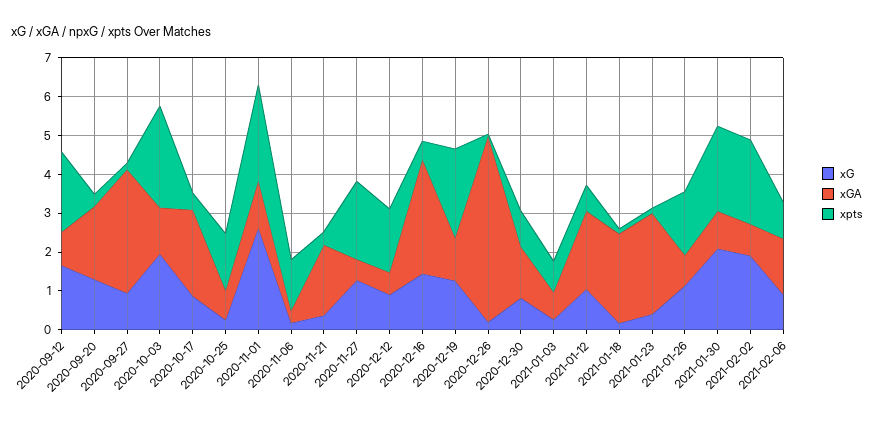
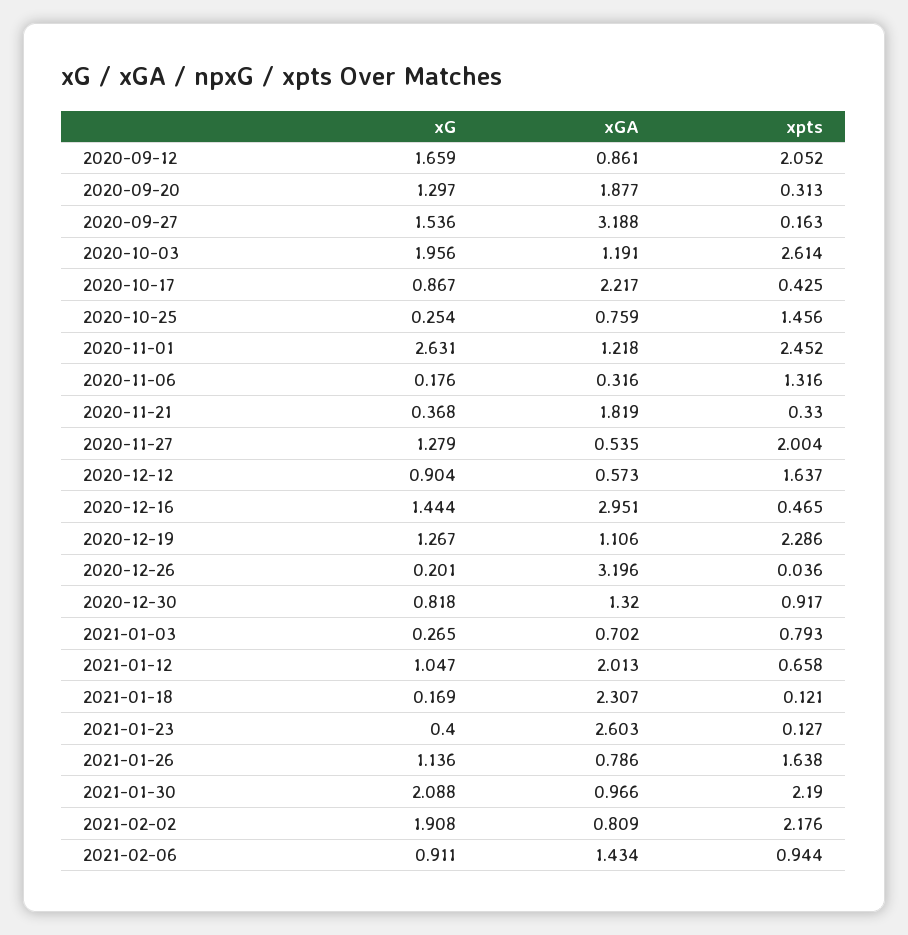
xG, 2020-09-27: 1 -> 1.536
xGA, 2020-12-26: 4.75 -> 3.196

